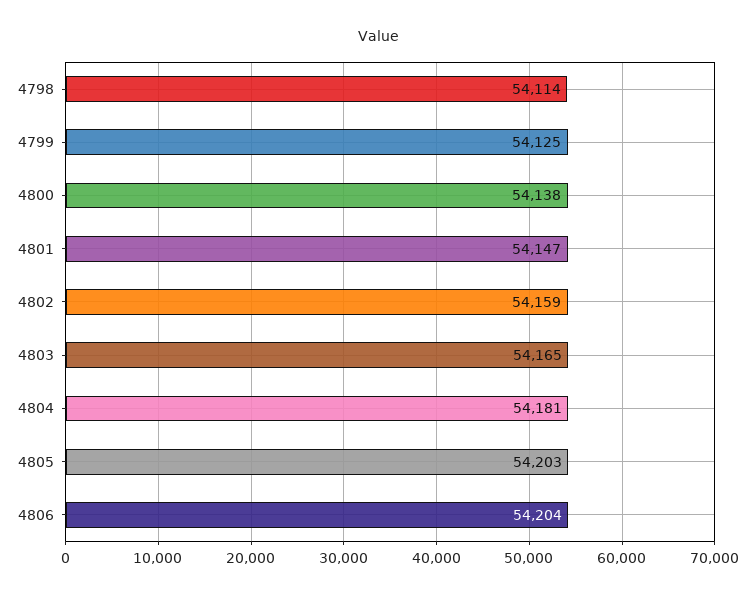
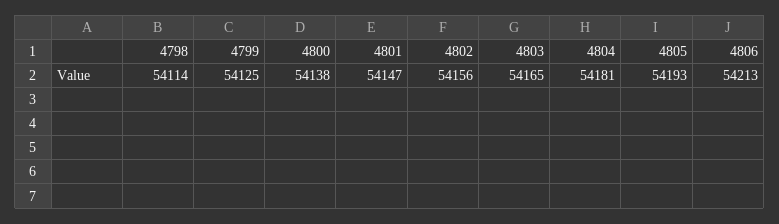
4802: 54159 -> 54156
4805: 54203 -> 54193
4806: 54204 -> 54213

